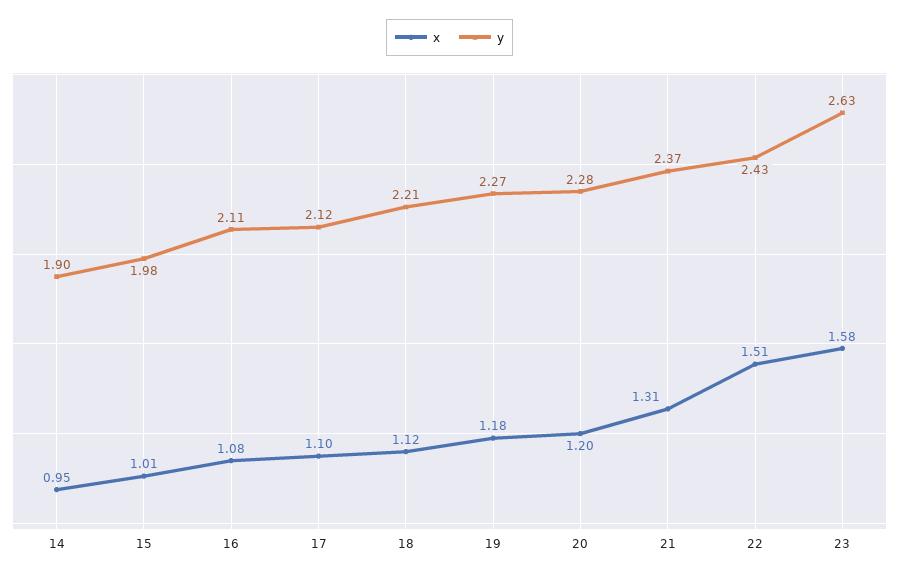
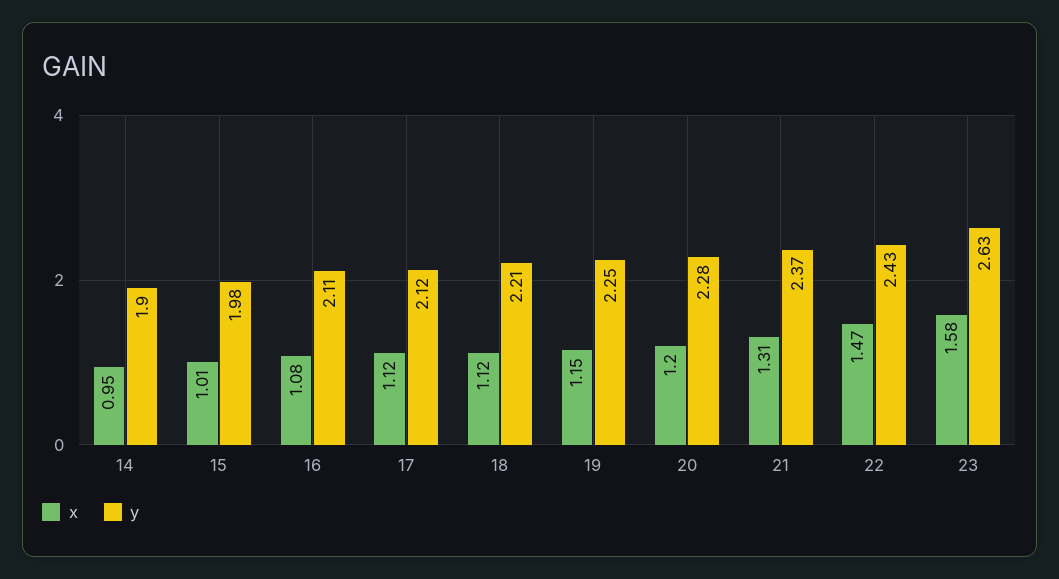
x, 17: 1.1 -> 1.12
x, 19: 1.18 -> 1.15
y, 19: 2.27 -> 2.25
x, 22: 1.51 -> 1.47

